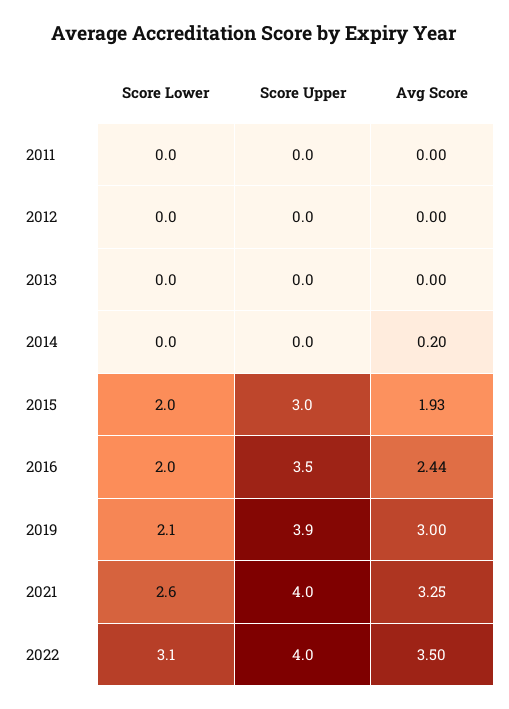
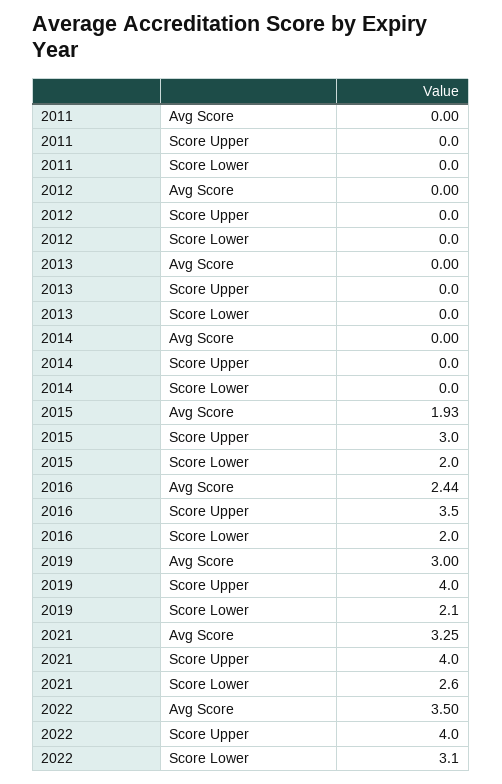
Avg Score, 2014: 0.2 -> 0
Score Upper, 2019: 3.9 -> 4

